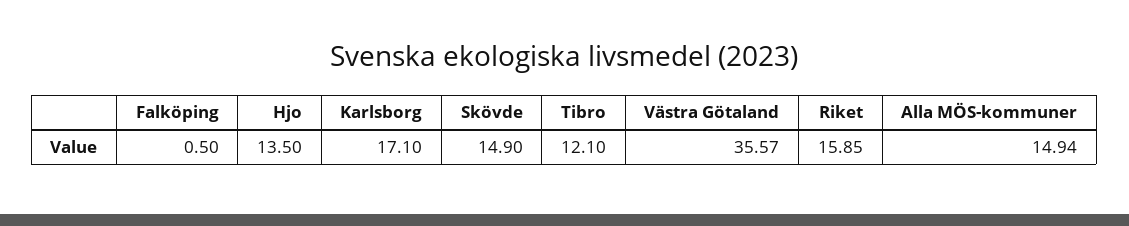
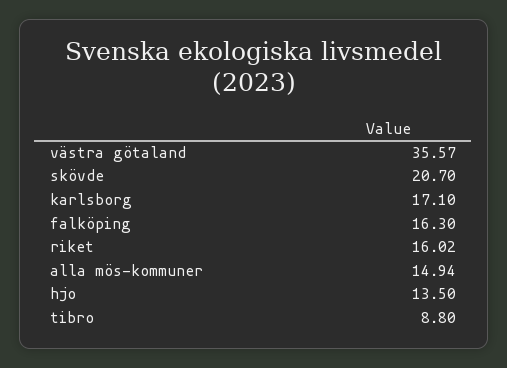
Falköping: 0.5 -> 16.3
Skövde: 14.9 -> 20.7
Tibro: 12.1 -> 8.8
Riket: 15.85 -> 16.02

